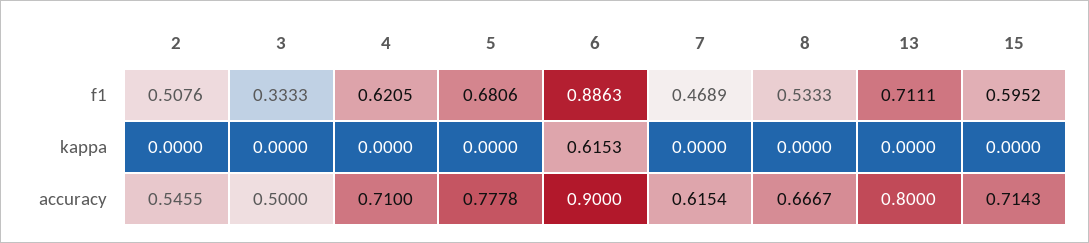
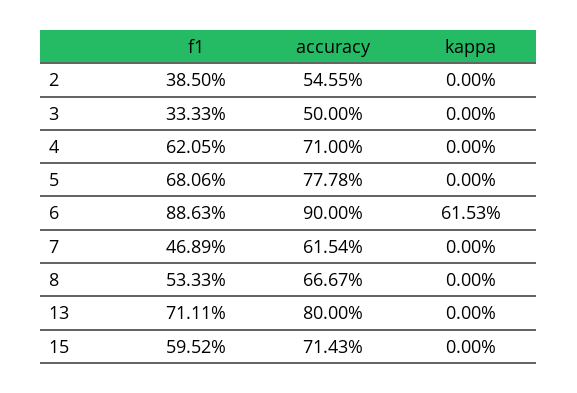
2, f1: 0.5076 -> 0.385

